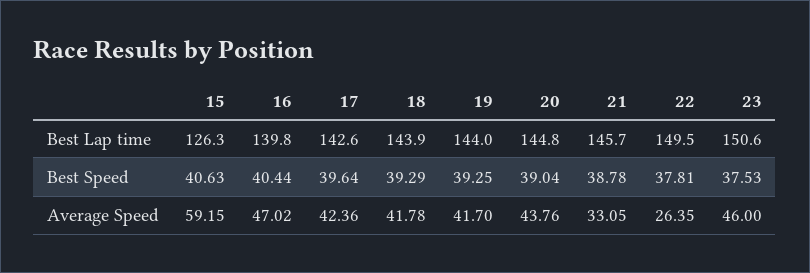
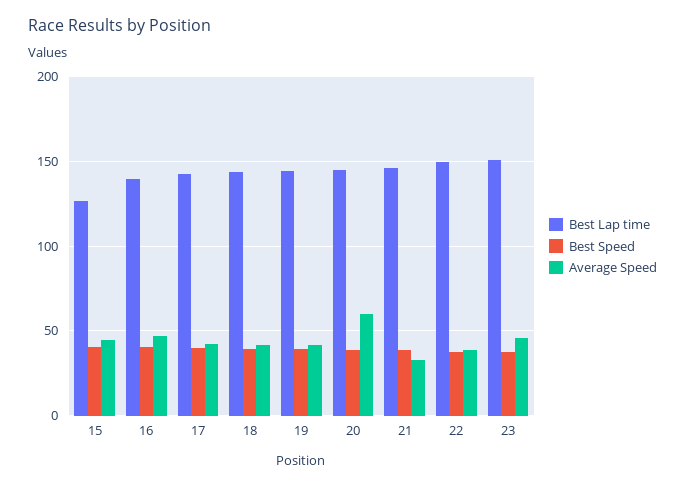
Average Speed, 15: 59.15 -> 45
Average Speed, 20: 43.76 -> 60
Average Speed, 22: 26.35 -> 40

